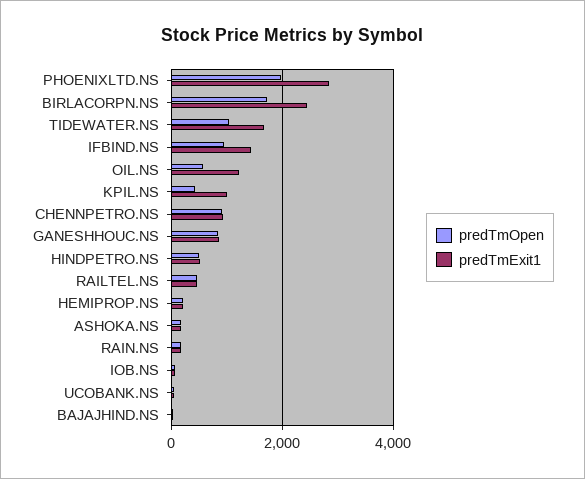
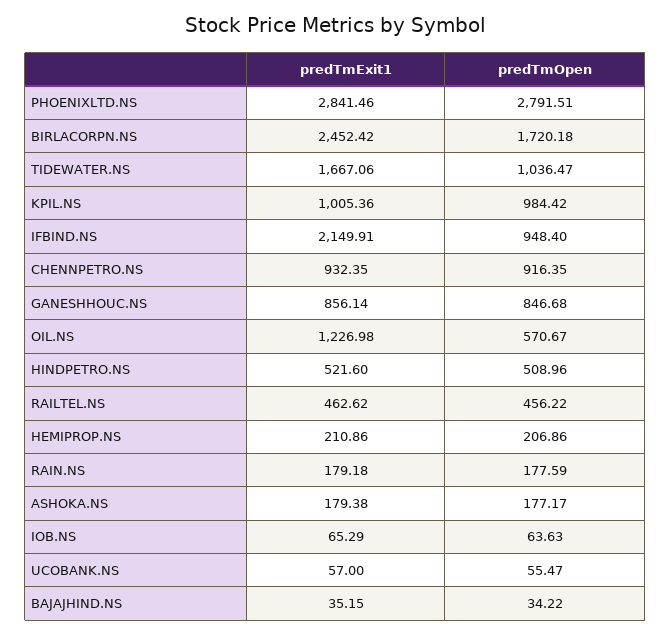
predTmOpen, PHOENIXLTD.NS: 2000 -> 2791.51
predTmExit1, IFBIND.NS: 1400 -> 2149.91
predTmOpen, KPIL.NS: 400 -> 984.42

